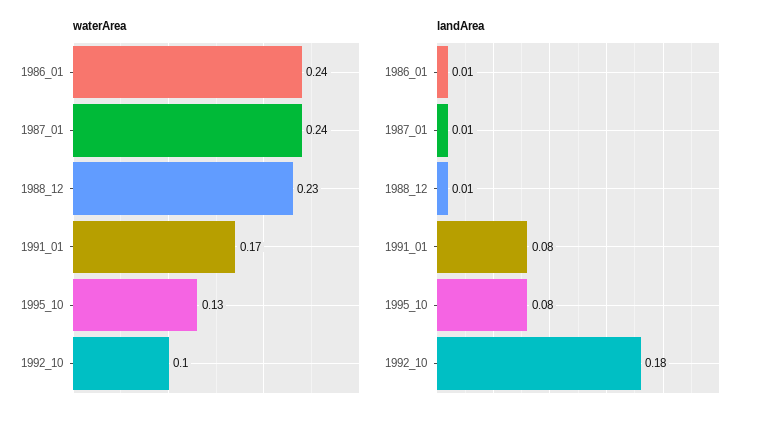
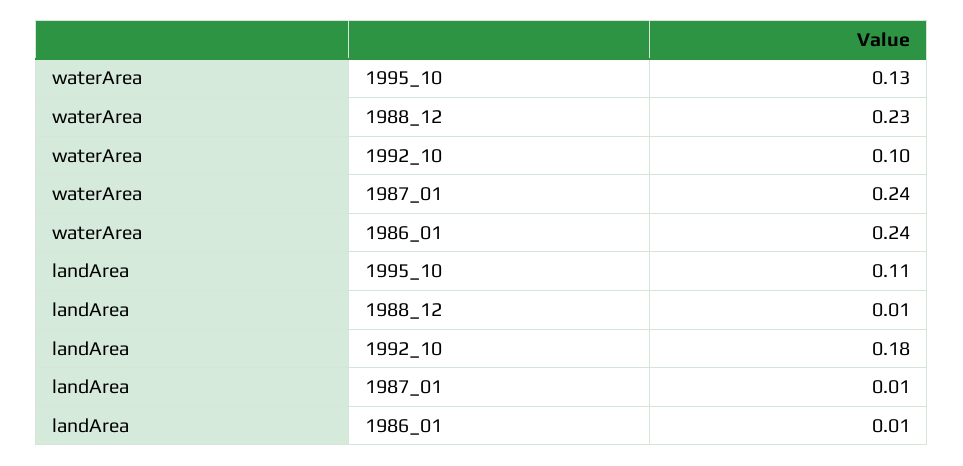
waterArea, 1991_01: 0.17 -> none
landArea, 1991_01: 0.08 -> none
landArea, 1995_10: 0.08 -> 0.11

